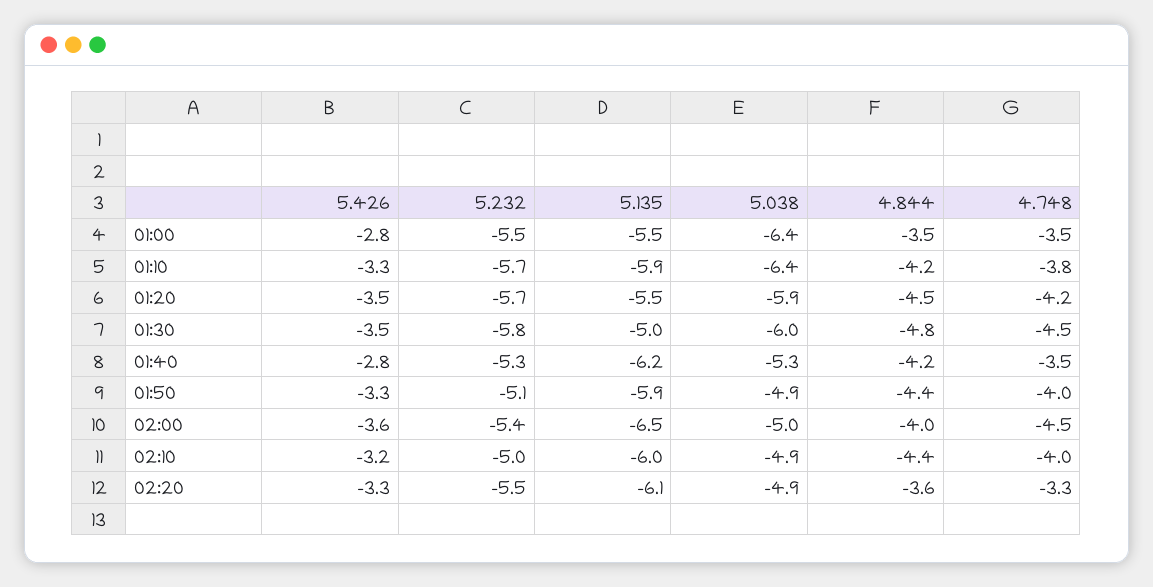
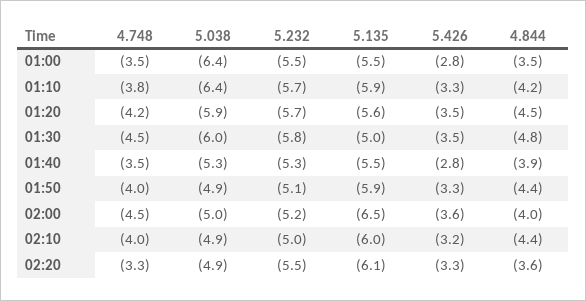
5.135, 01:20: -5.5 -> -5.6
5.135, 01:40: -6.2 -> -5.5
4.844, 01:40: -4.2 -> -3.9
5.232, 02:00: -5.4 -> -5.2

